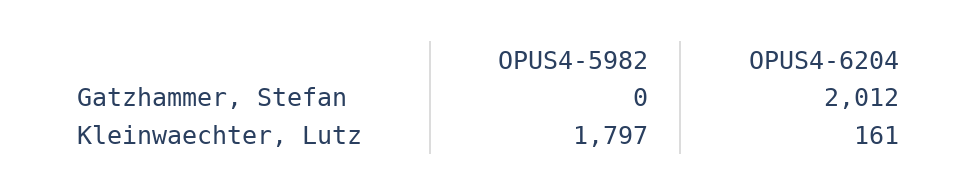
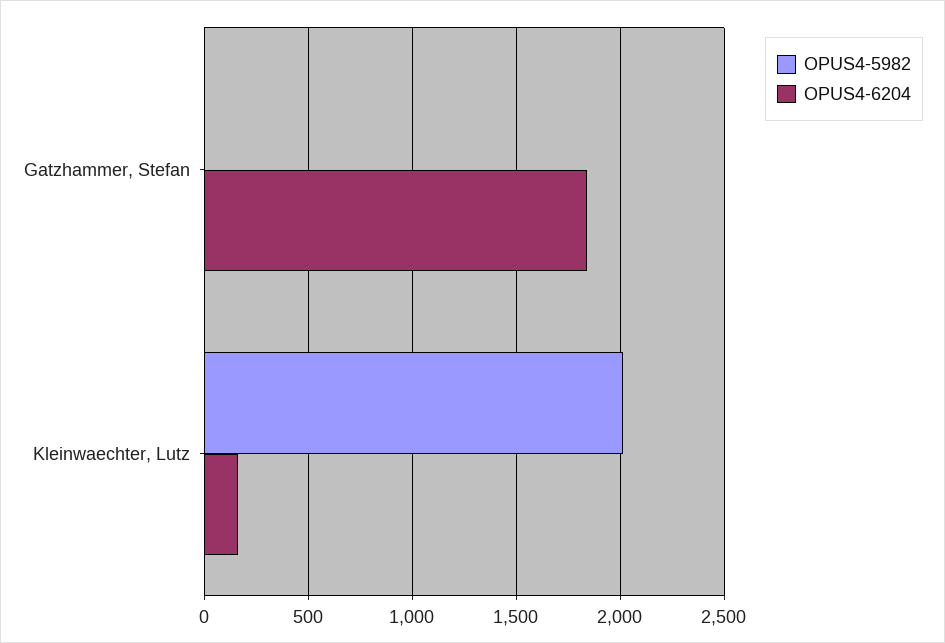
OPUS4-6204, Gatzhammer, Stefan: 2012 -> 1850
OPUS4-5982, Kleinwaechter, Lutz: 1797 -> 2000

